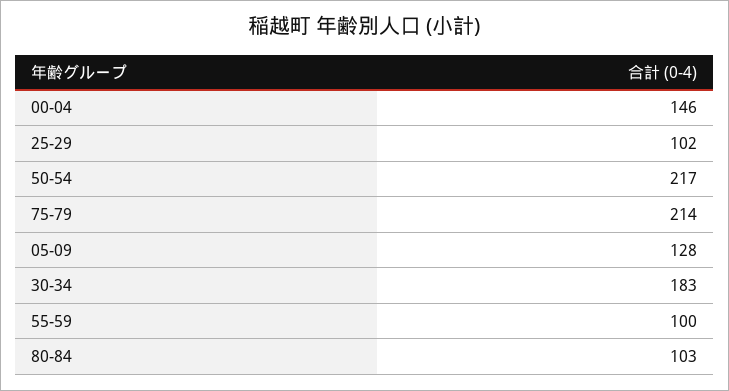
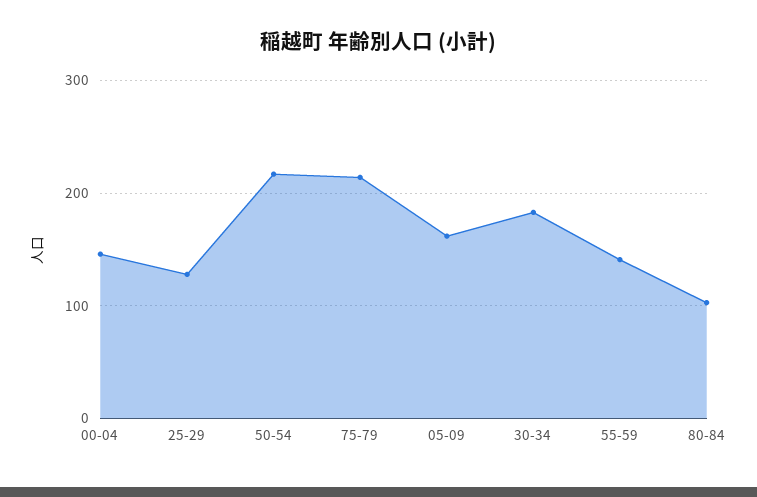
25-29: 102 -> 130
05-09: 128 -> 160
55-59: 100 -> 140

